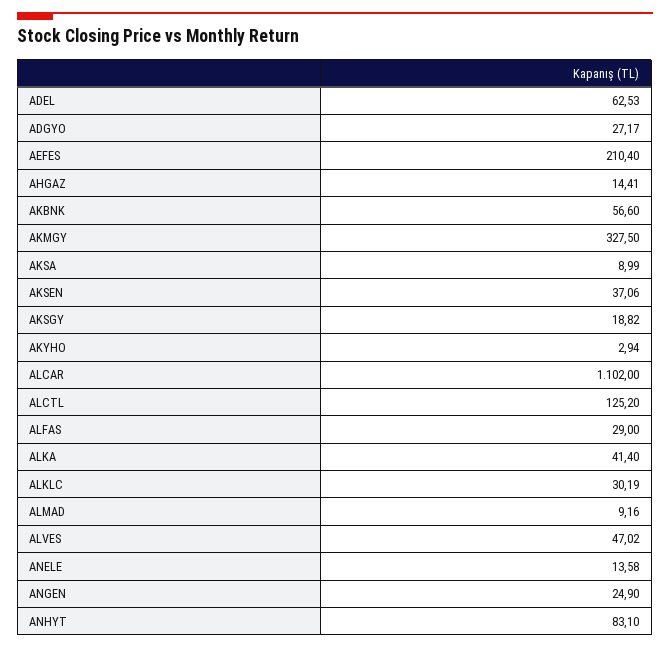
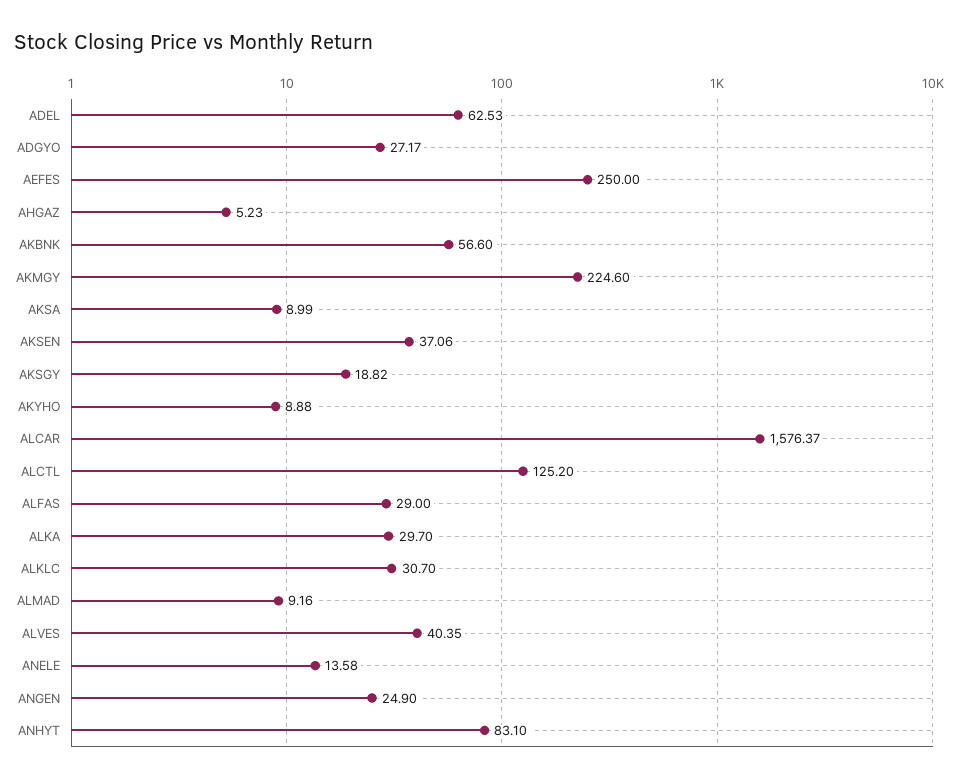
AEFES: 210.4 -> 250
AHGAZ: 14.41 -> 5.23
AKMGY: 327.5 -> 224.6
AKYHO: 2.94 -> 8.88
ALCAR: 1102 -> 1576.37
ALKA: 41.4 -> 29.7
ALKLC: 30.19 -> 30.7
ALVES: 47.02 -> 40.35

